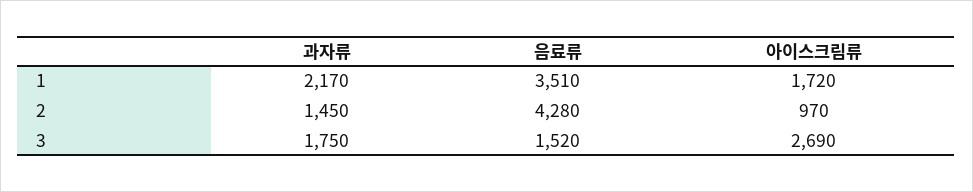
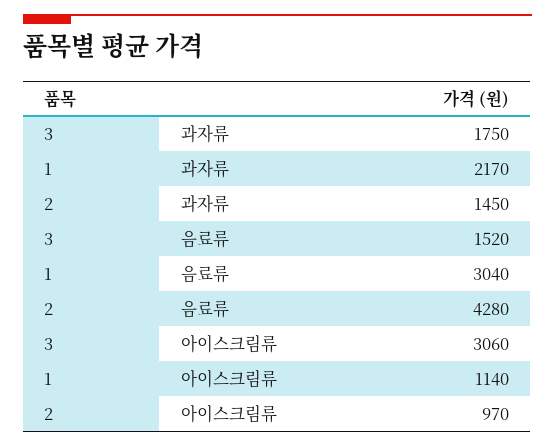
음료류, 1: 3510 -> 3040
아이스크림류, 1: 1720 -> 1140
아이스크림류, 3: 2690 -> 3060

